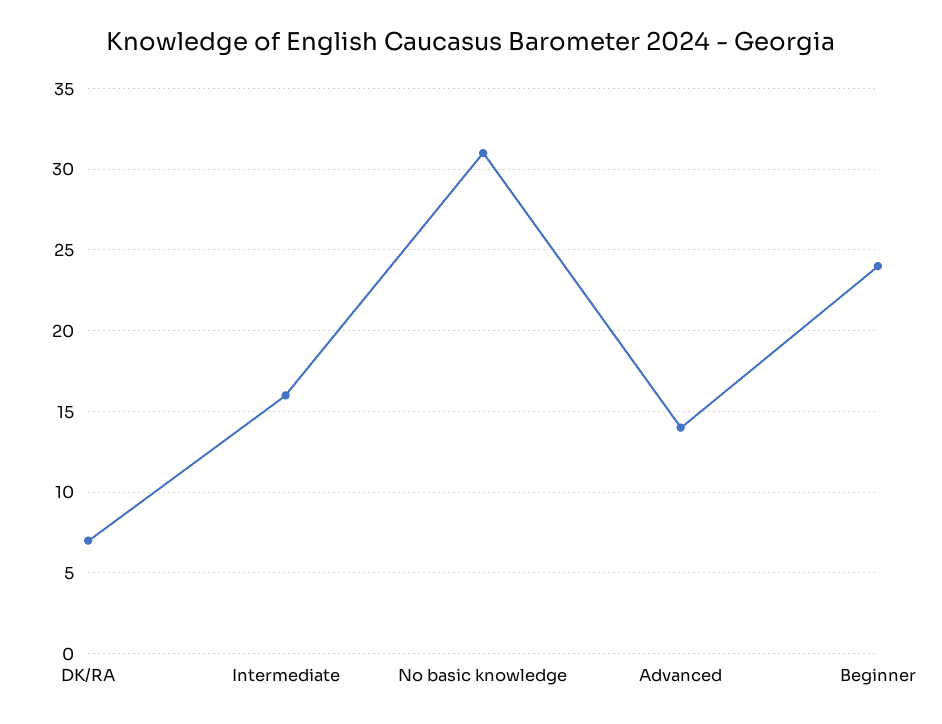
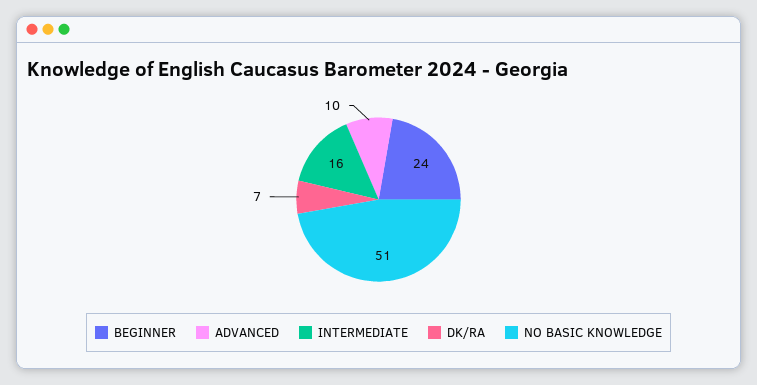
No basic knowledge: 31 -> 51
Advanced: 14 -> 10

